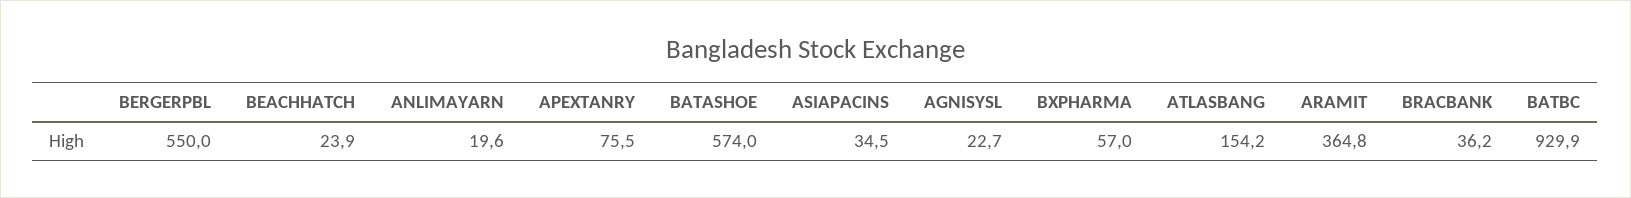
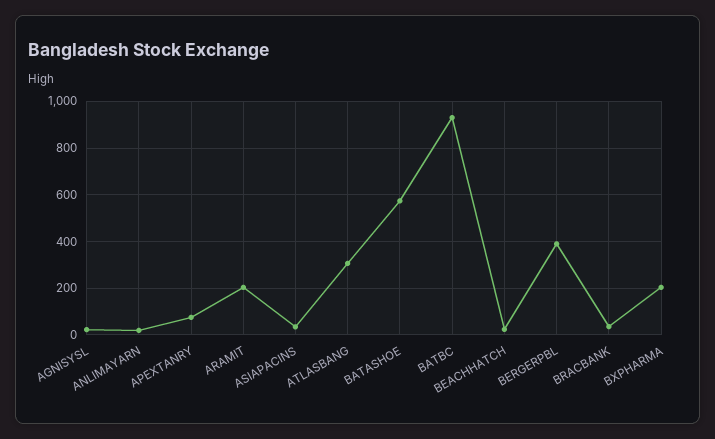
BERGERPBL: 550 -> 400
BXPHARMA: 57 -> 200
ATLASBANG: 154.2 -> 300
ARAMIT: 364.8 -> 200

